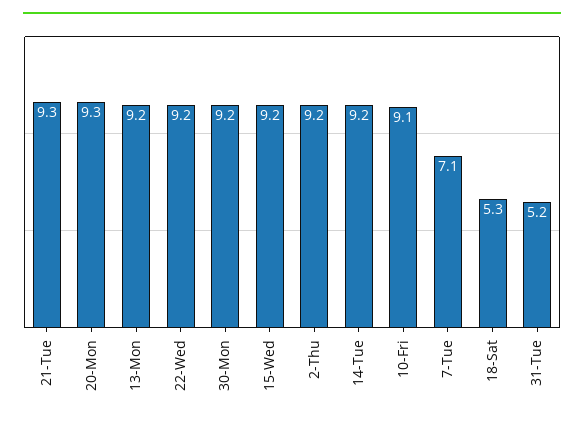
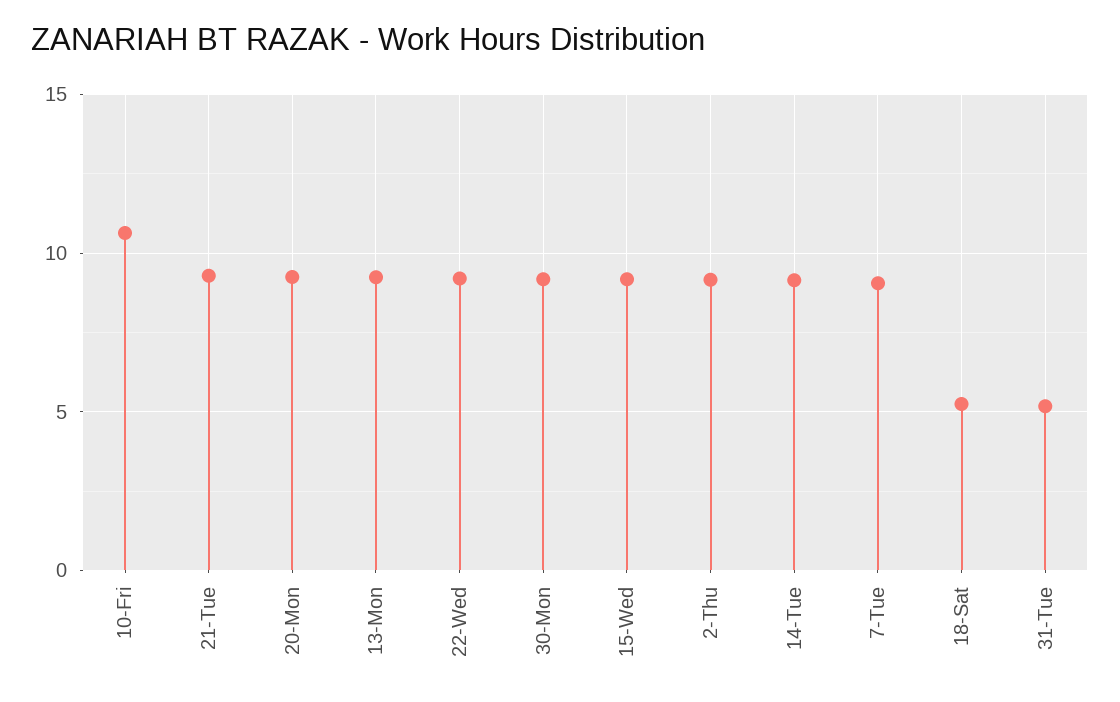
10-Fri: 9.1 -> 10.5
7-Tue: 7.1 -> 9

